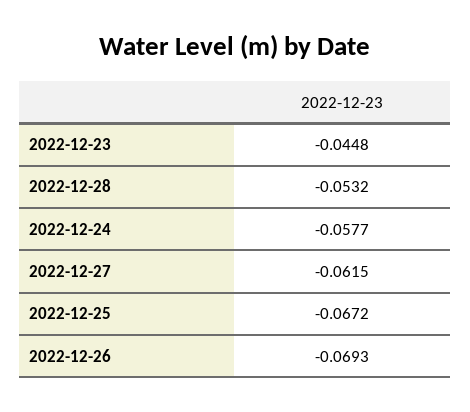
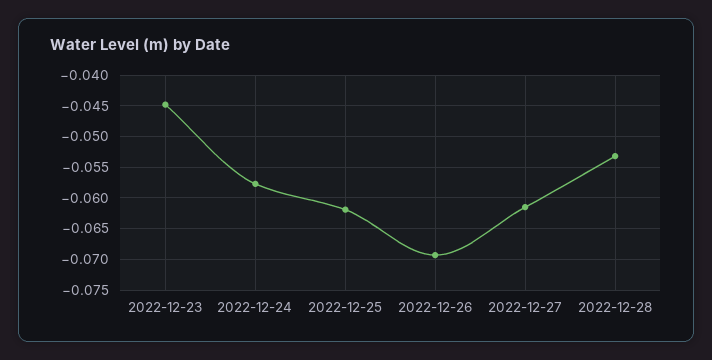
2022-12-25: -0.0672 -> -0.062

